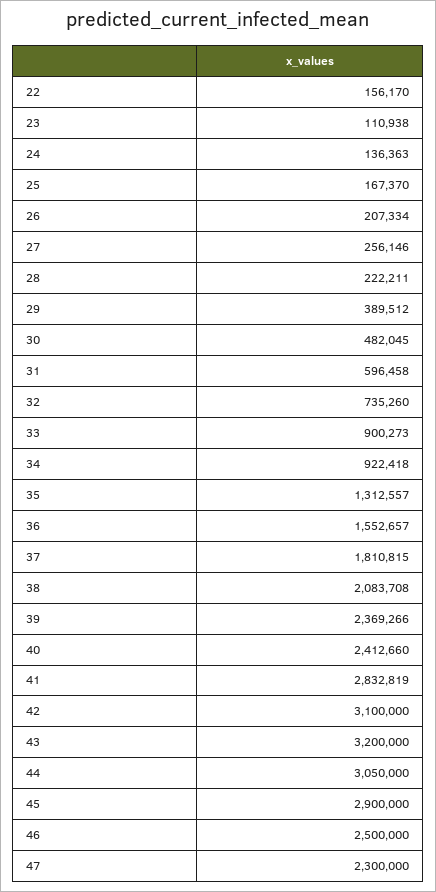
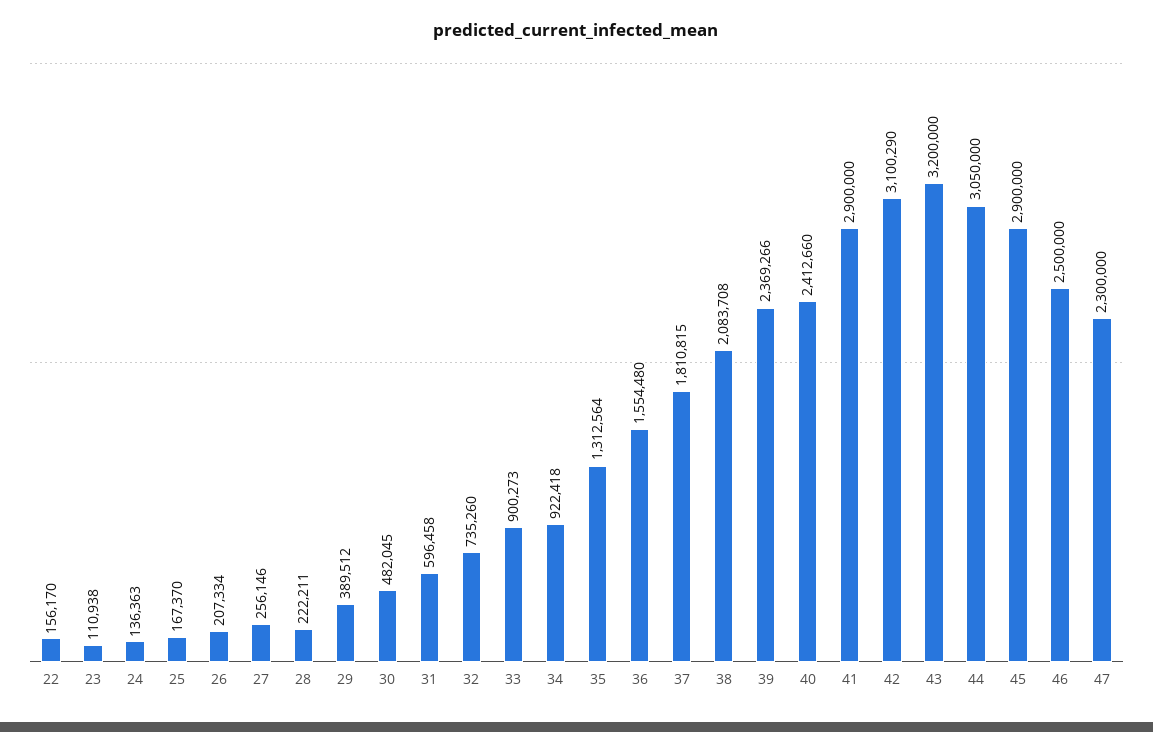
35: 1312557 -> 1312564
36: 1552657 -> 1554480
41: 2832819 -> 2900000
42: 3100000 -> 3100290

